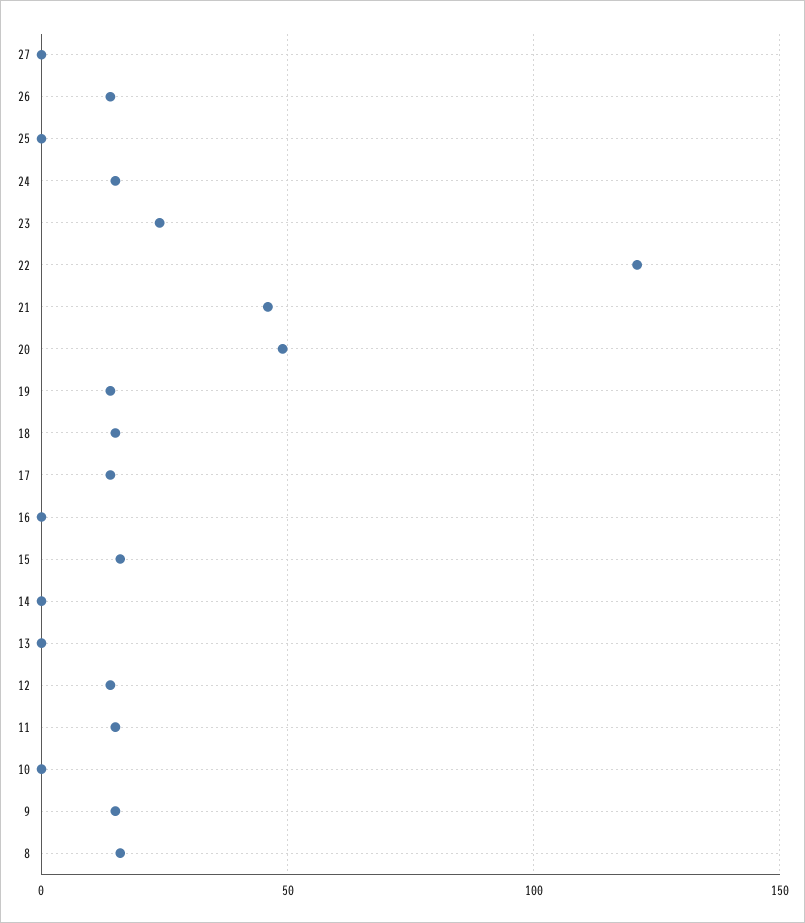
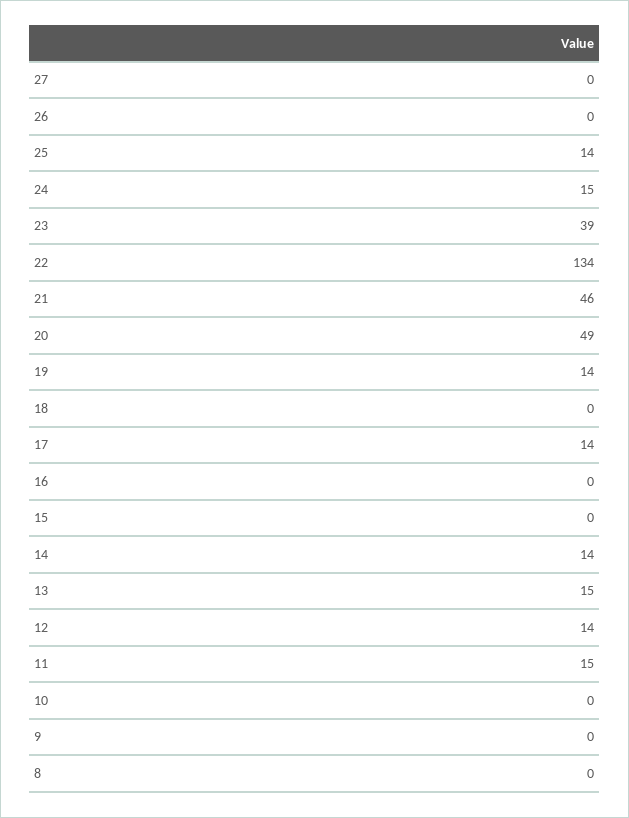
26: 15 -> 0
25: 0 -> 14
23: 25 -> 39
22: 120 -> 134
18: 15 -> 0
15: 15 -> 0
14: 0 -> 14
13: 0 -> 15
9: 15 -> 0
8: 15 -> 0

